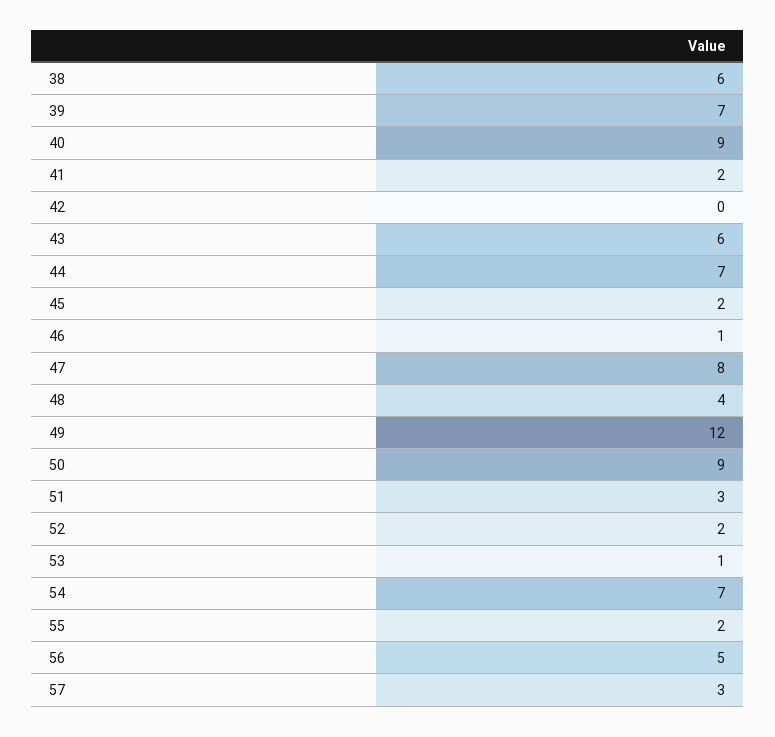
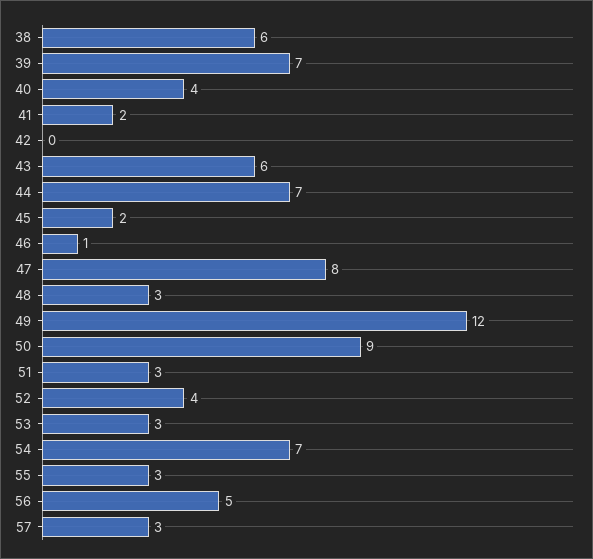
40: 9 -> 4
48: 4 -> 3
52: 2 -> 4
53: 1 -> 3
55: 2 -> 3

